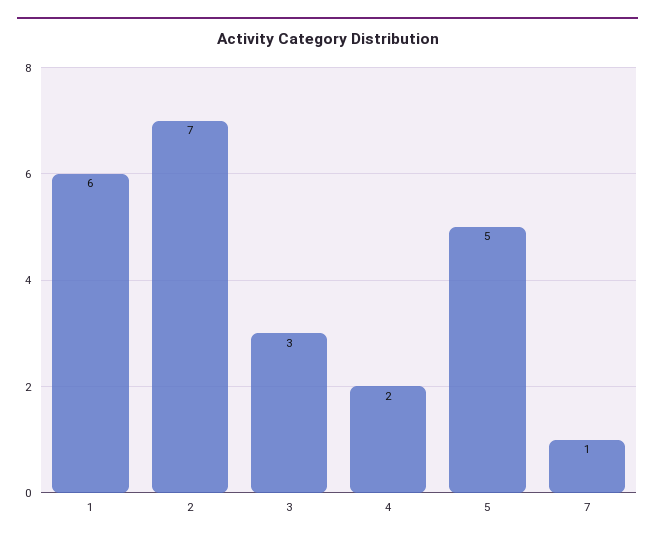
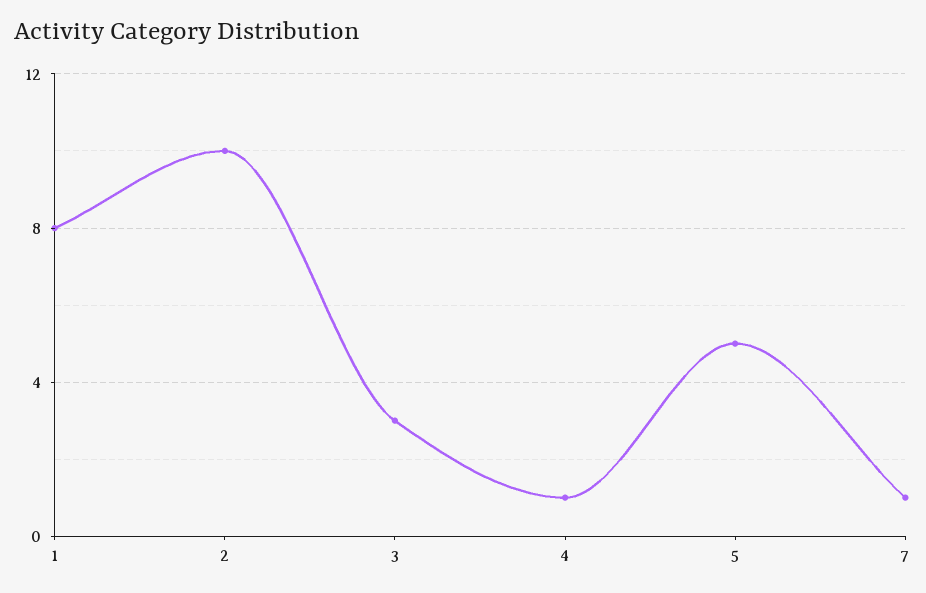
1: 6 -> 8
2: 7 -> 10
4: 2 -> 1

